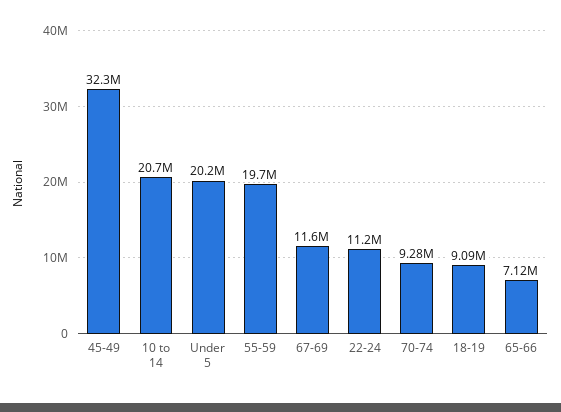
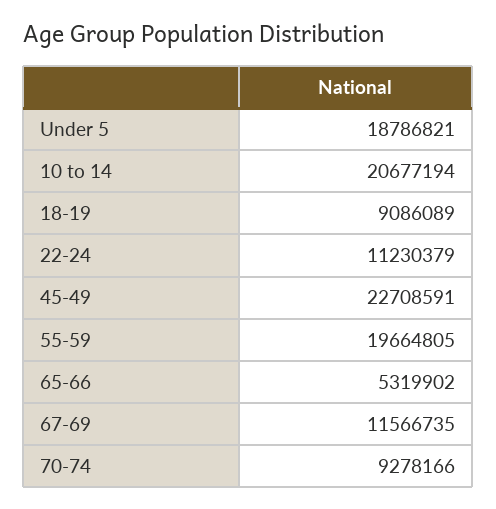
45-49: 32300000 -> 22708591
Under 5: 20200000 -> 18786821
65-66: 7120000 -> 5319902

